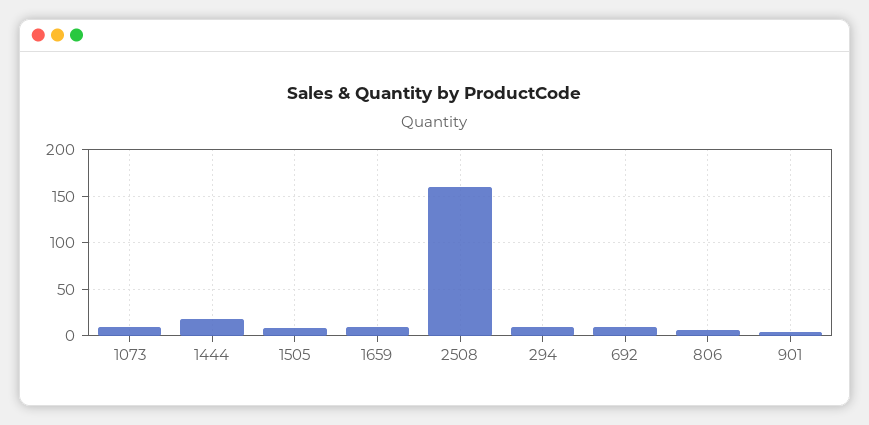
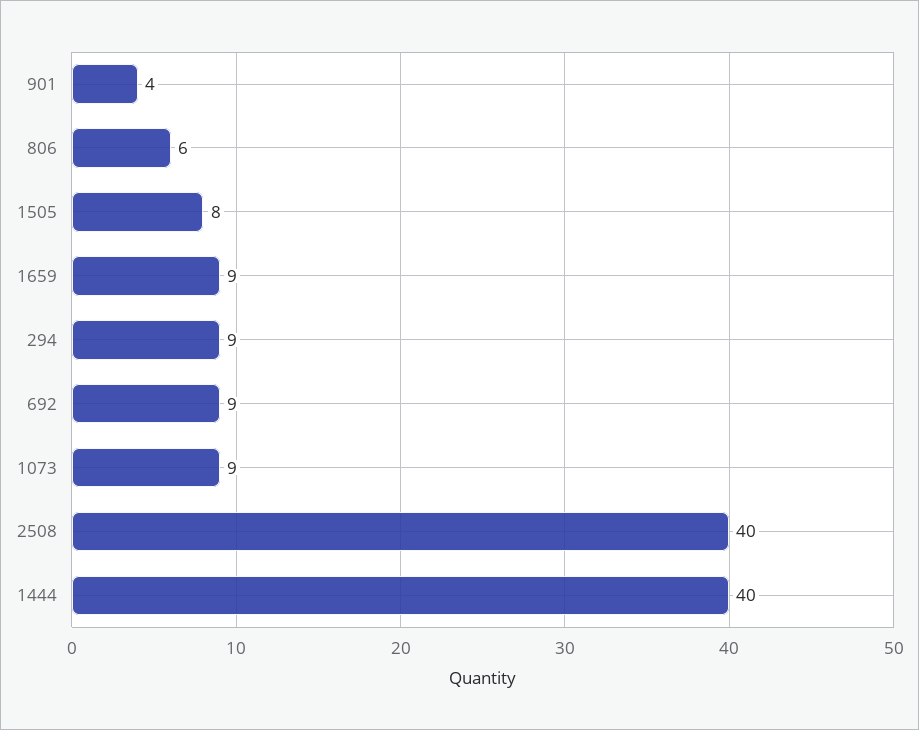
1444: 20 -> 40
2508: 160 -> 40

